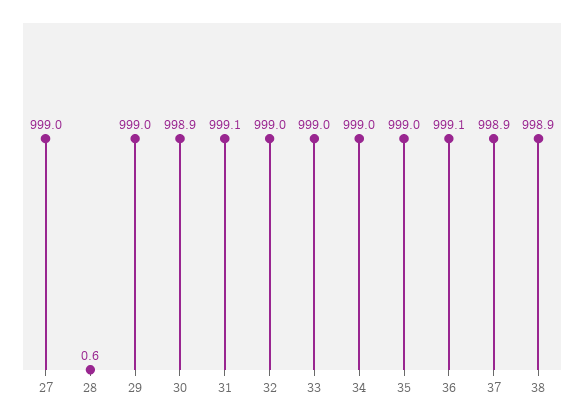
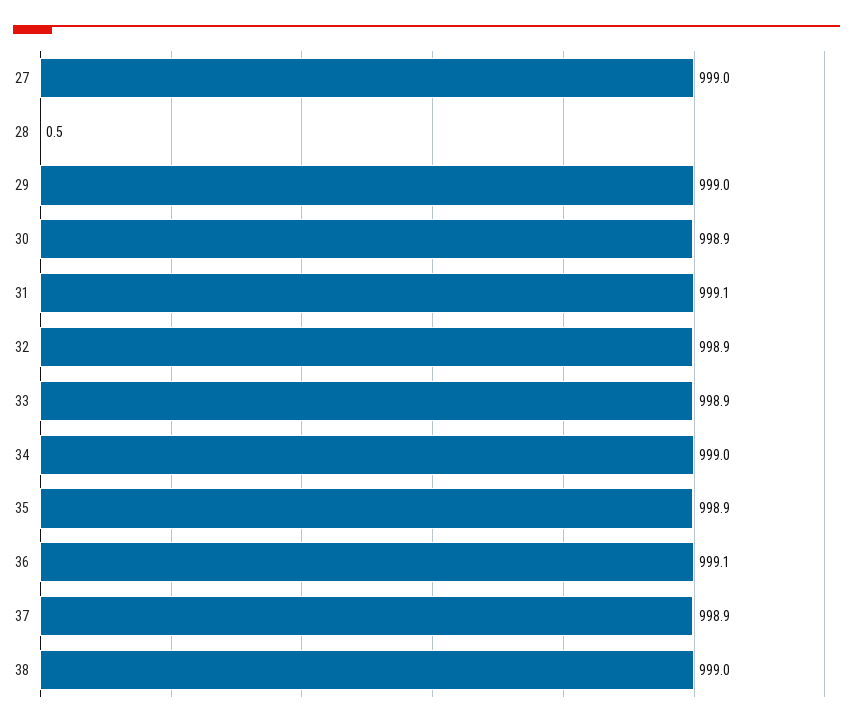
28: 0.6 -> 0.5
32: 999 -> 998.9
33: 999 -> 998.9
35: 999 -> 998.9
38: 998.9 -> 999

